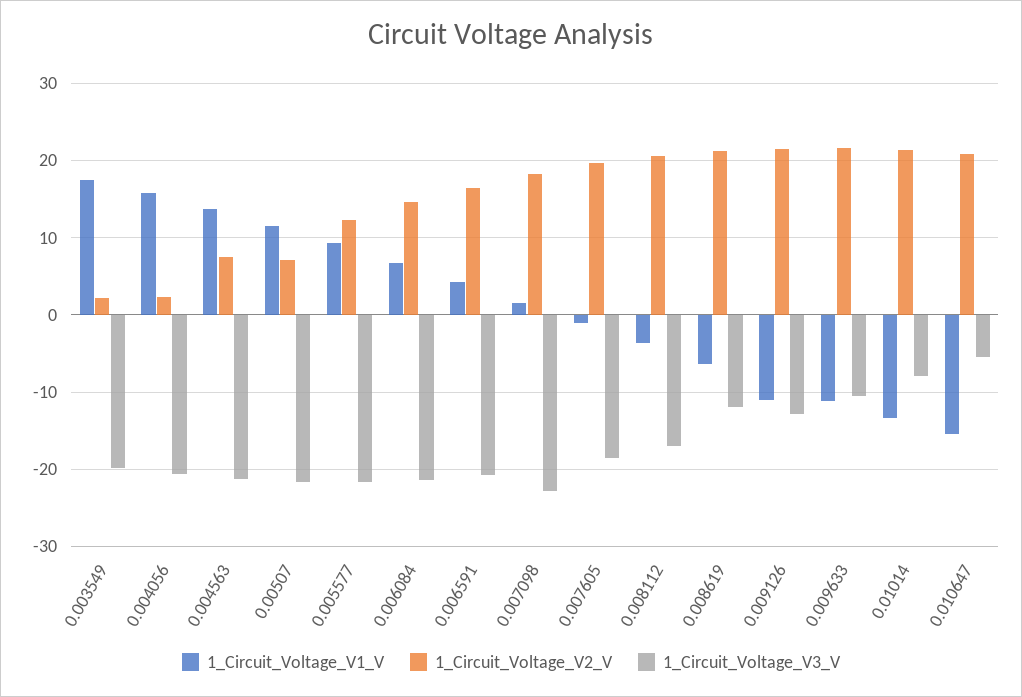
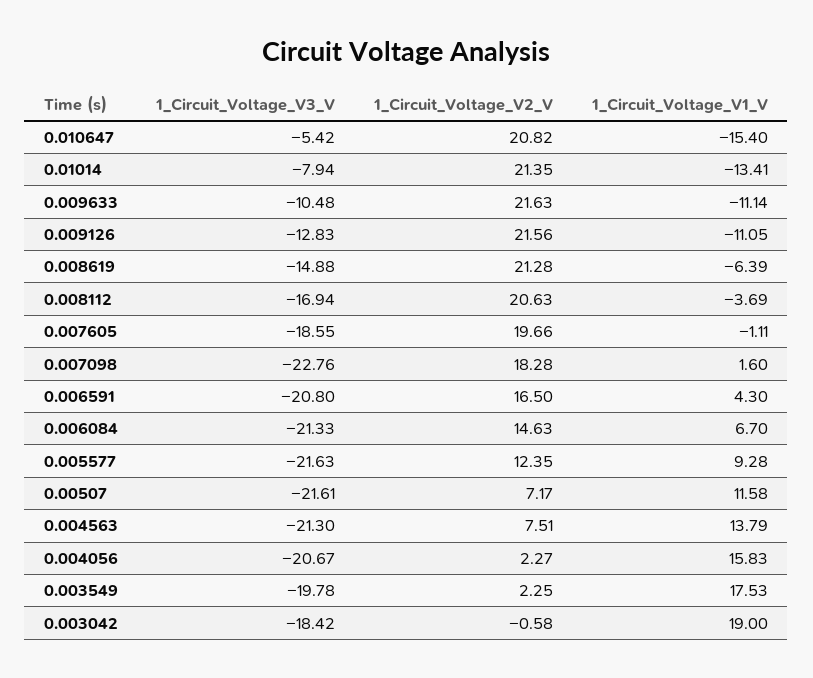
1_Circuit_Voltage_V3_V, 0.008619: -12 -> -14.88
1_Circuit_Voltage_V3_V, 0.003042: none -> -18.42
1_Circuit_Voltage_V2_V, 0.003042: none -> -0.58
1_Circuit_Voltage_V1_V, 0.003042: none -> 19

